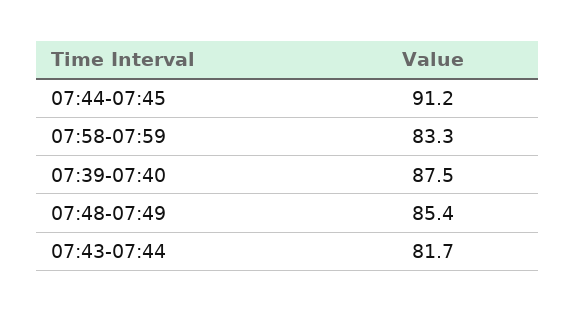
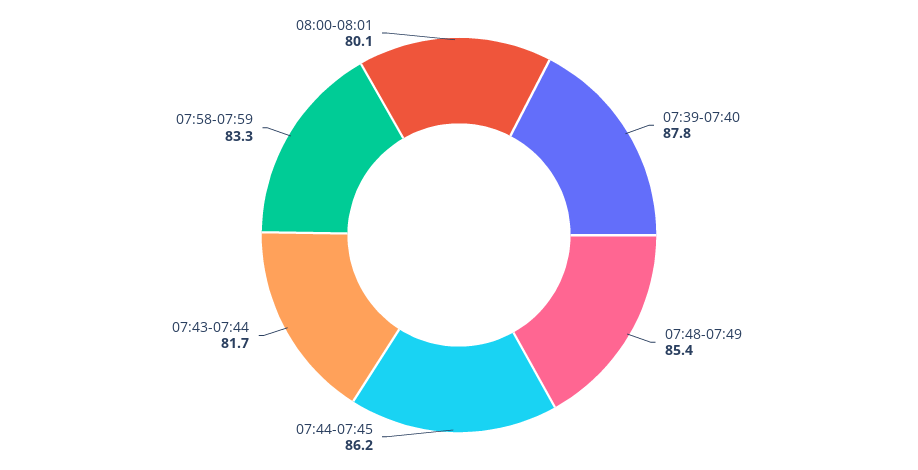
07:44-07:45: 91.2 -> 86.2
07:39-07:40: 87.5 -> 87.8
08:00-08:01: none -> 80.1

